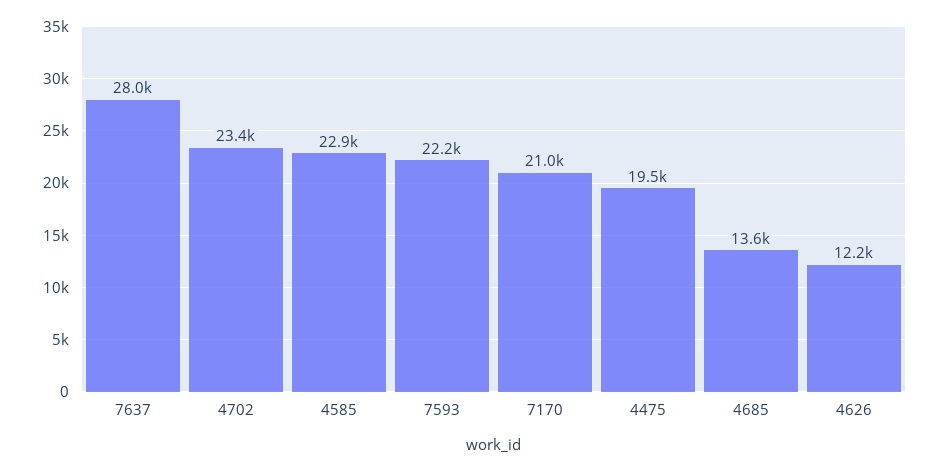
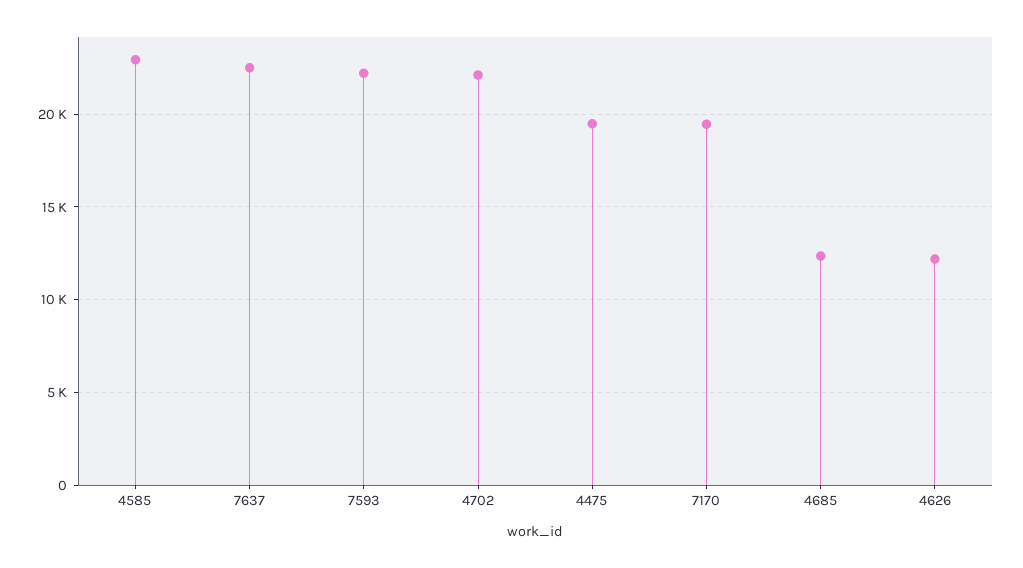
7637: 28000 -> 22500
4702: 23400 -> 22000
7170: 21000 -> 19500
4685: 13600 -> 12500

